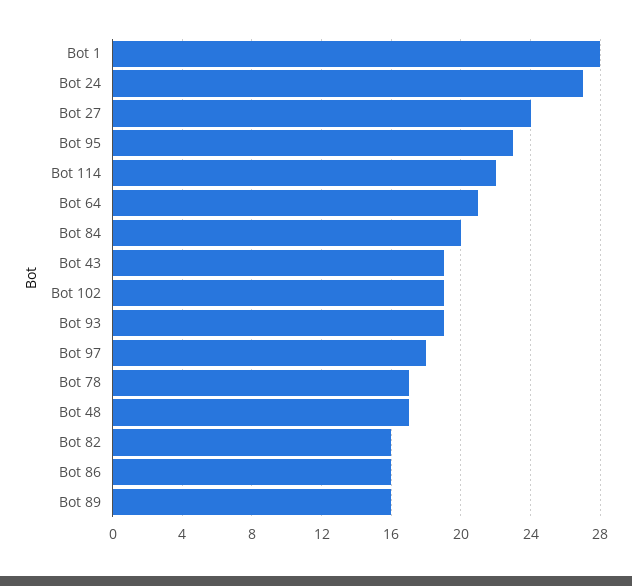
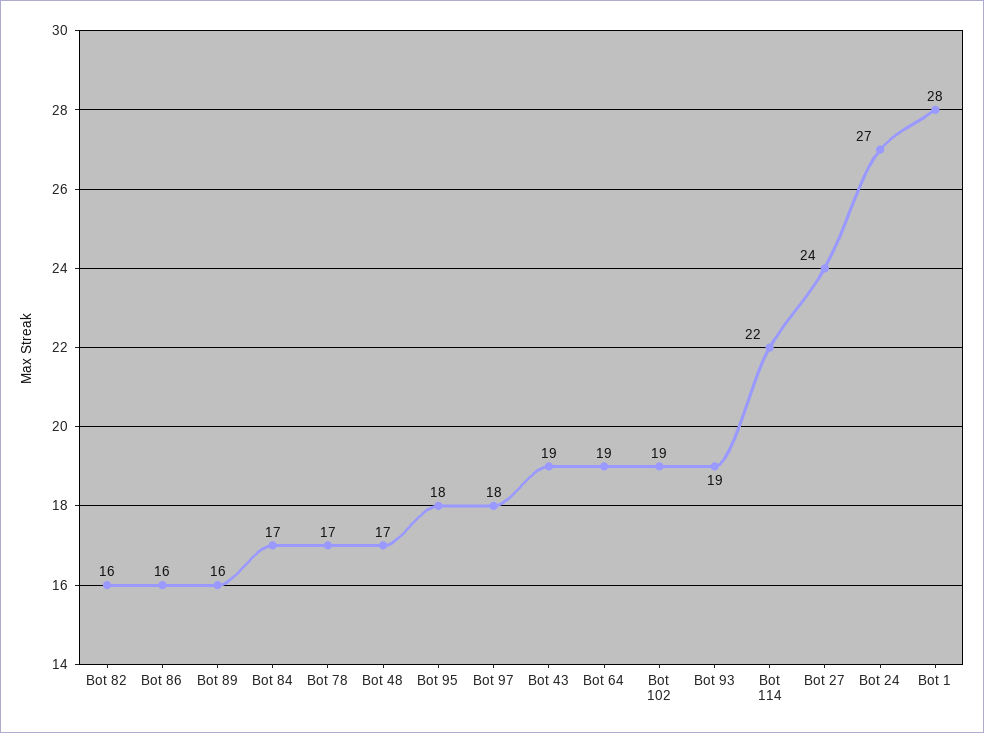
Bot 95: 23 -> 18
Bot 64: 21 -> 19
Bot 84: 20 -> 17

